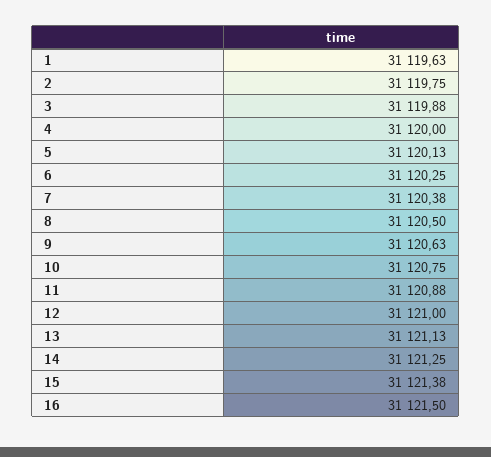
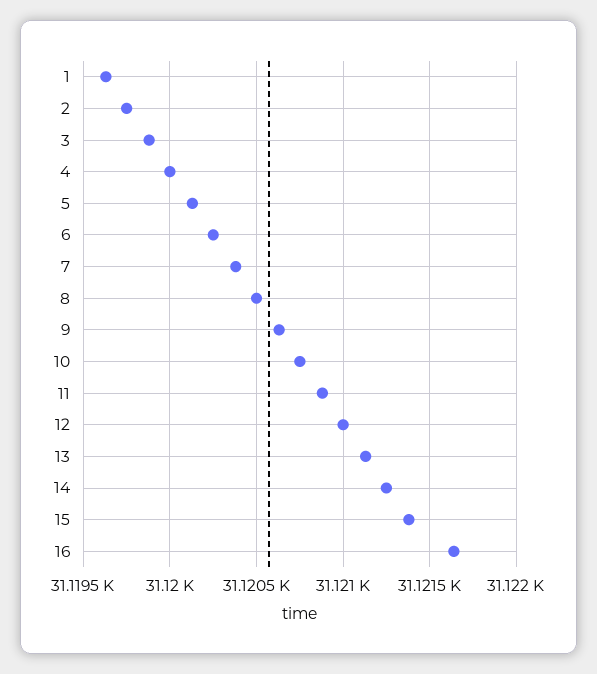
16: 31121.5 -> 31121.65

